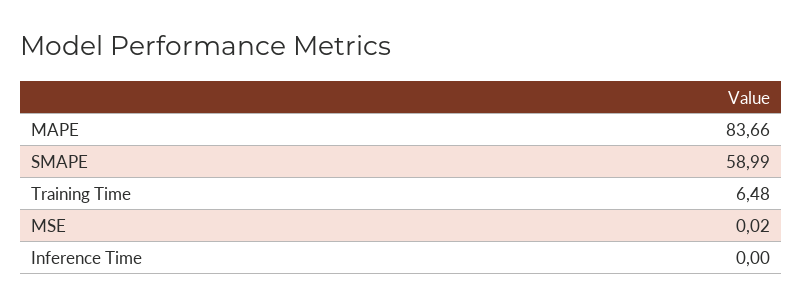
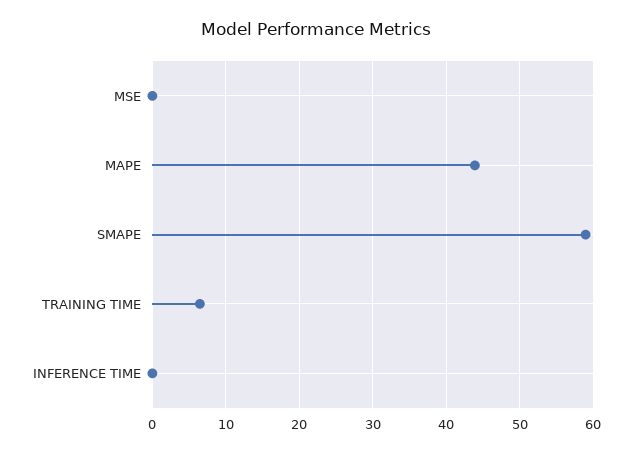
MAPE: 83.66 -> 44

